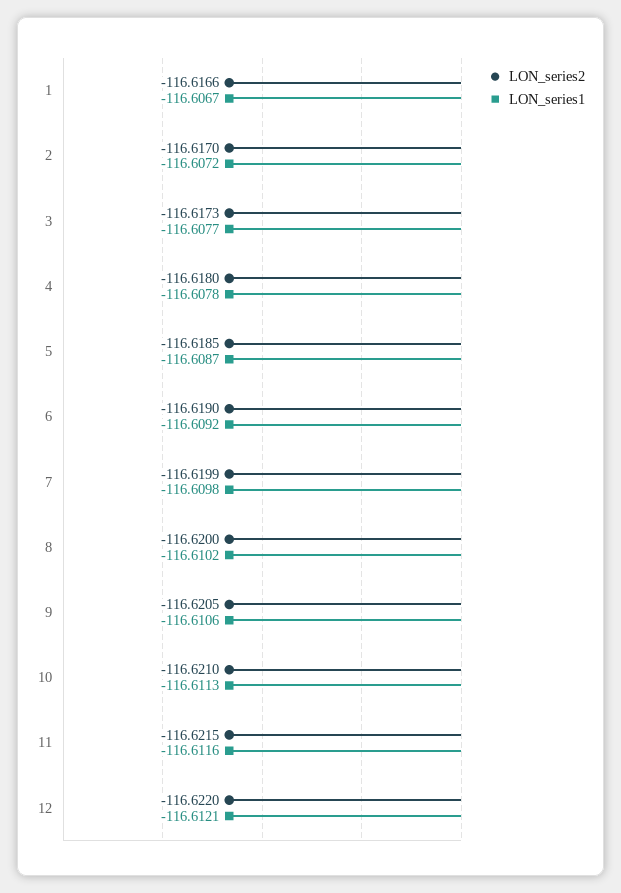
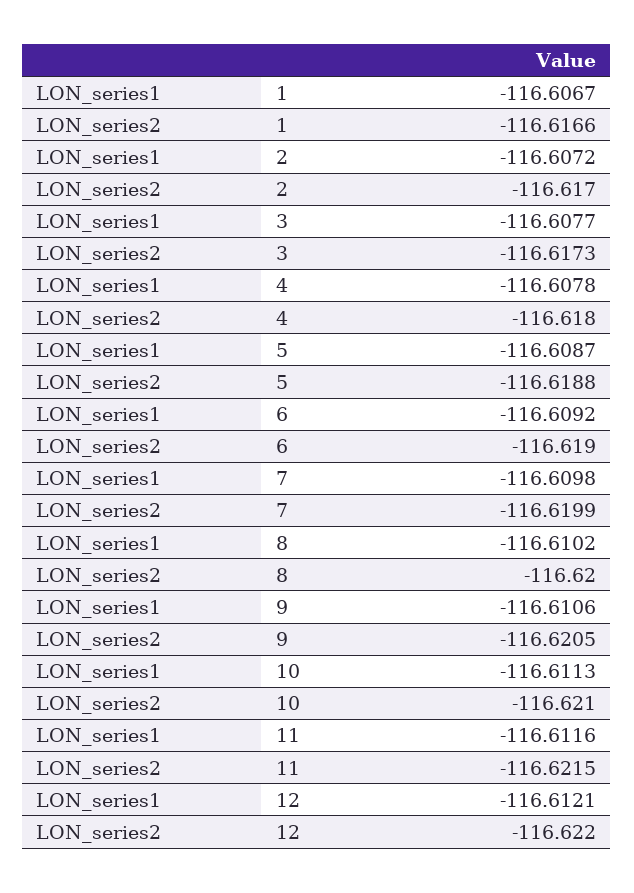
LON_series2, 5: -116.6185 -> -116.6188

